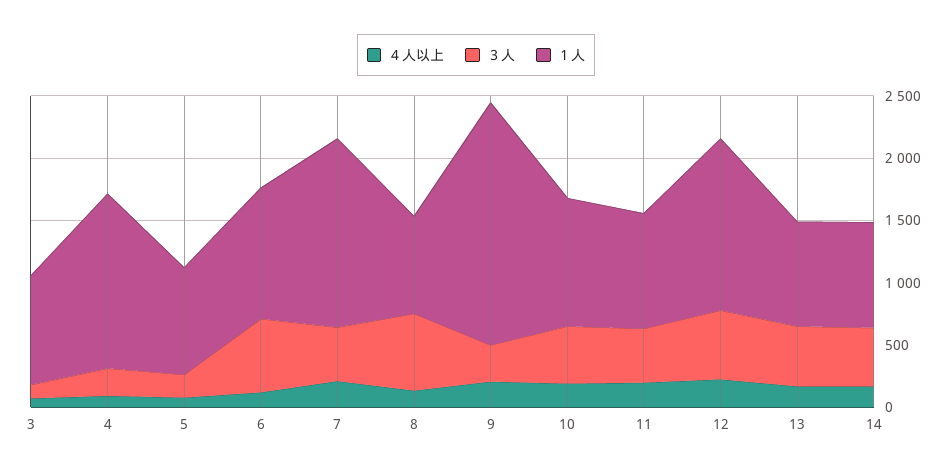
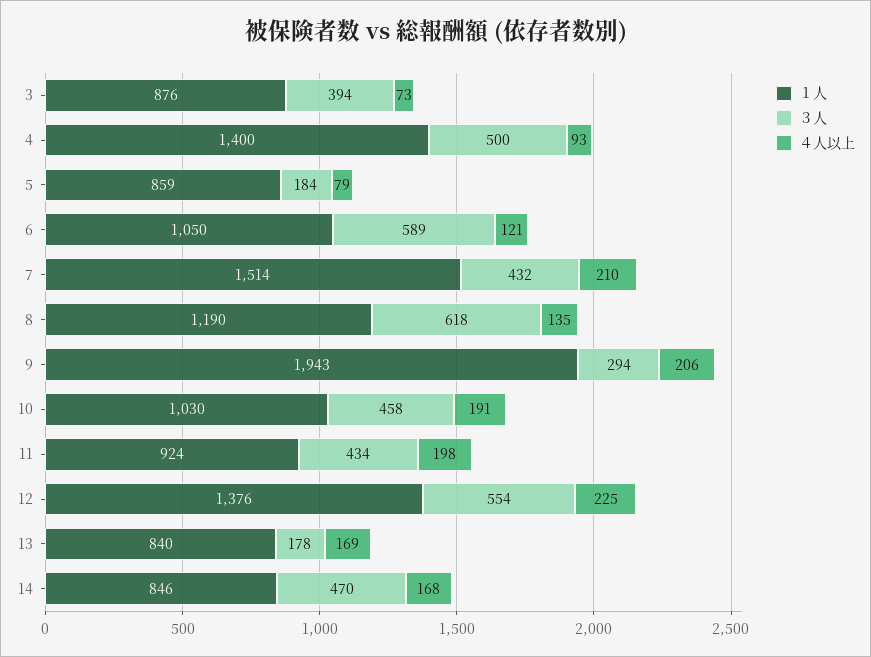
３人, 3: 100 -> 394
３人, 4: 200 -> 500
１人, 8: 800 -> 1190
３人, 13: 500 -> 178

